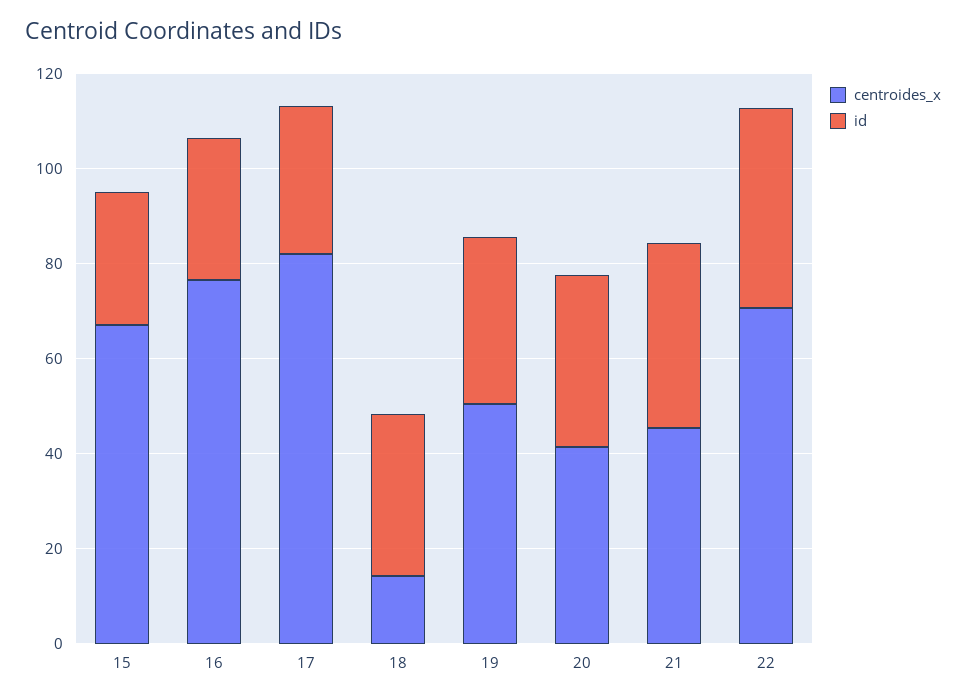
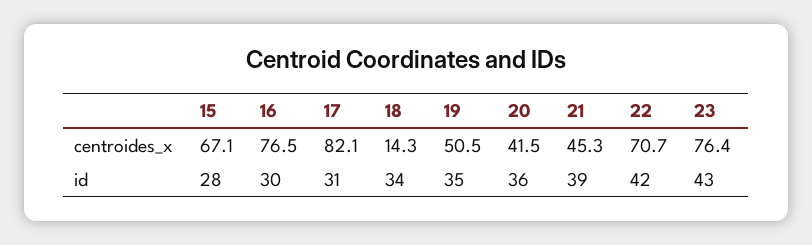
centroides_x, 23: none -> 76.4
id, 23: none -> 43

